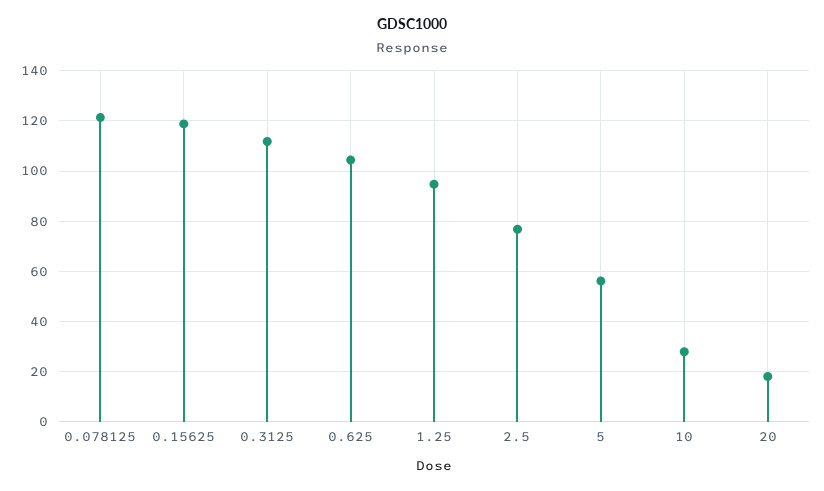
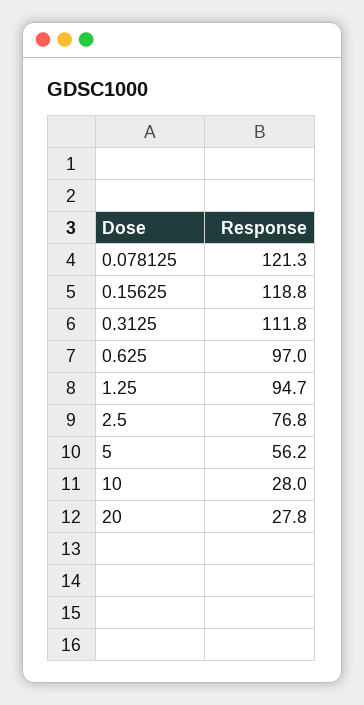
0.625: 105 -> 97
20: 17.5 -> 27.8

